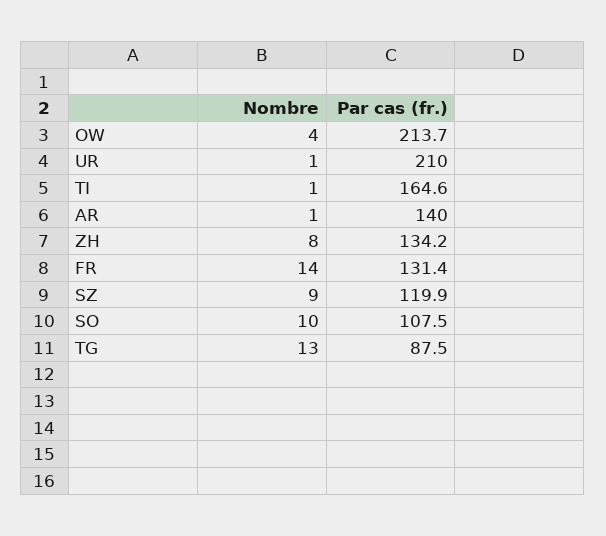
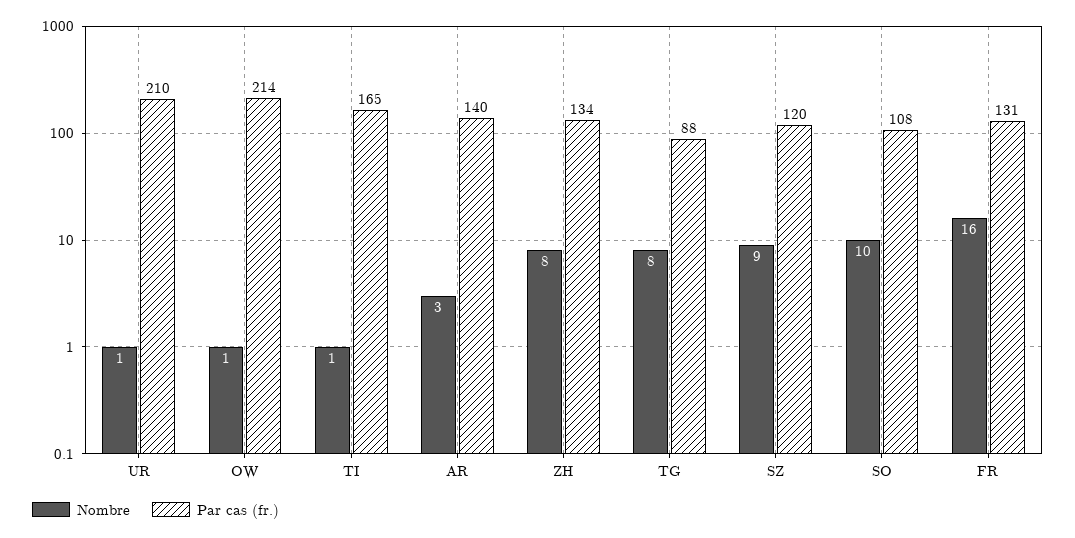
Nombre, OW: 4 -> 1
Nombre, AR: 1 -> 3
Nombre, FR: 14 -> 16
Nombre, TG: 13 -> 8

